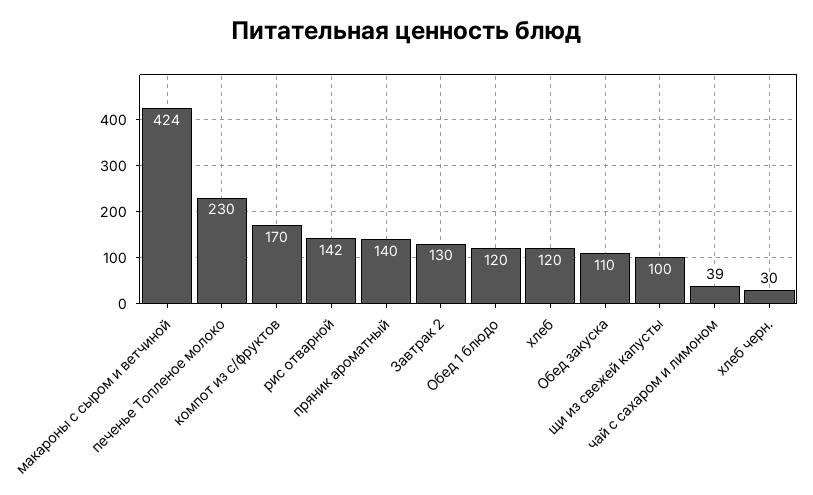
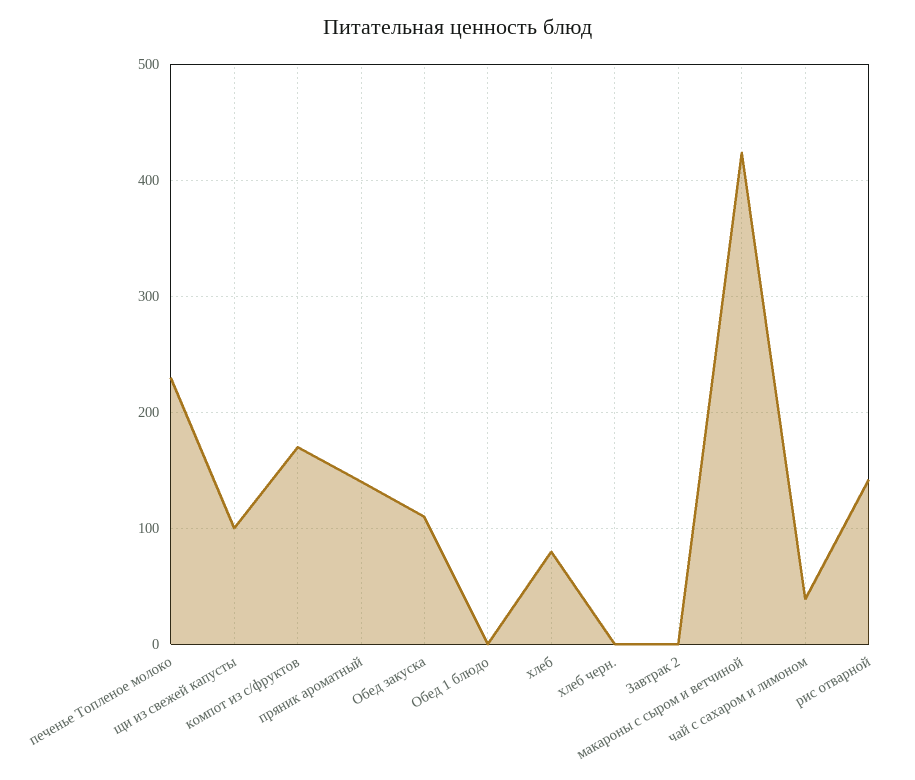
Завтрак 2: 130 -> 0
Обед 1 блюдо: 120 -> 0
хлеб: 120 -> 80
хлеб черн.: 30 -> 0

